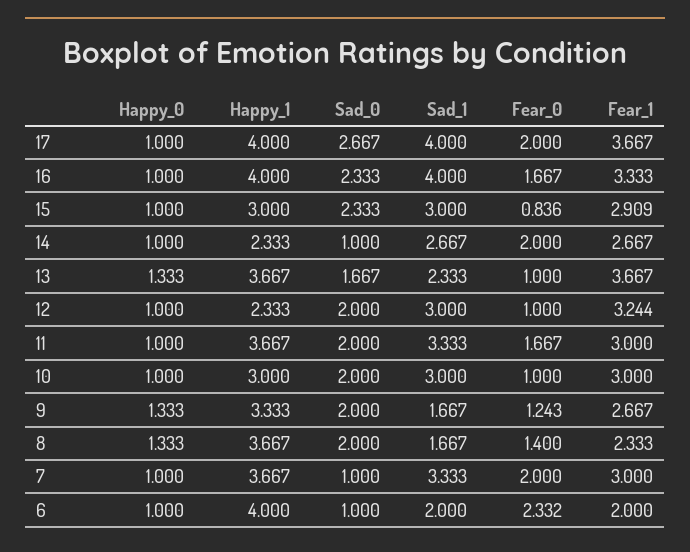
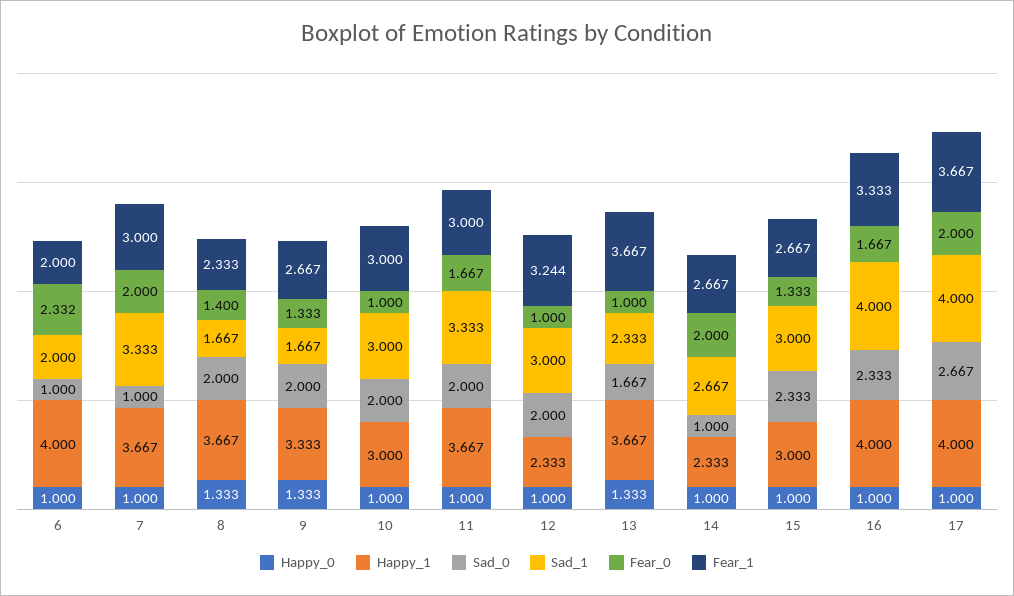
Fear_0, 15: 0.836 -> 1.333
Fear_1, 15: 2.909 -> 2.667
Fear_0, 9: 1.243 -> 1.333

